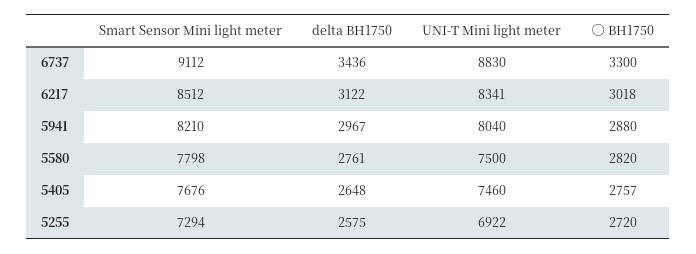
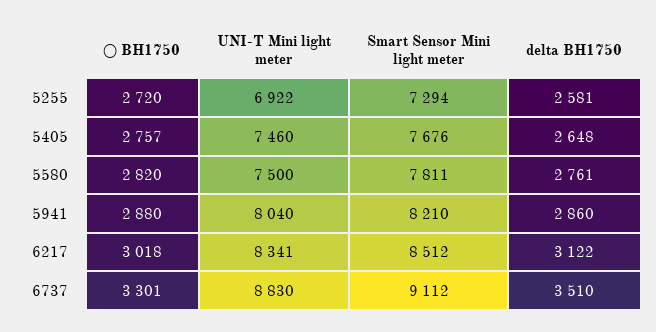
delta BH1750, 6737: 3436 -> 3510
◯ BH1750, 6737: 3300 -> 3301
delta BH1750, 5941: 2967 -> 2860
Smart Sensor Mini light meter, 5580: 7798 -> 7811
delta BH1750, 5255: 2575 -> 2581

